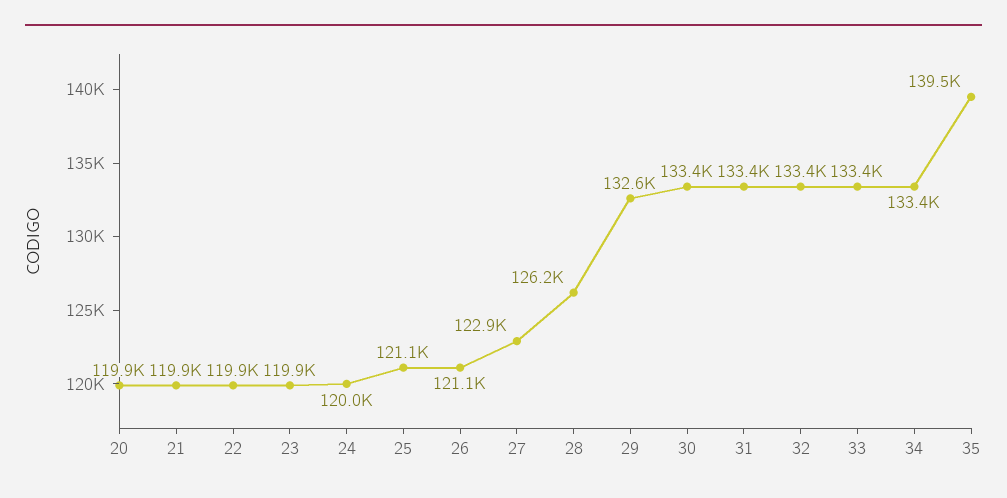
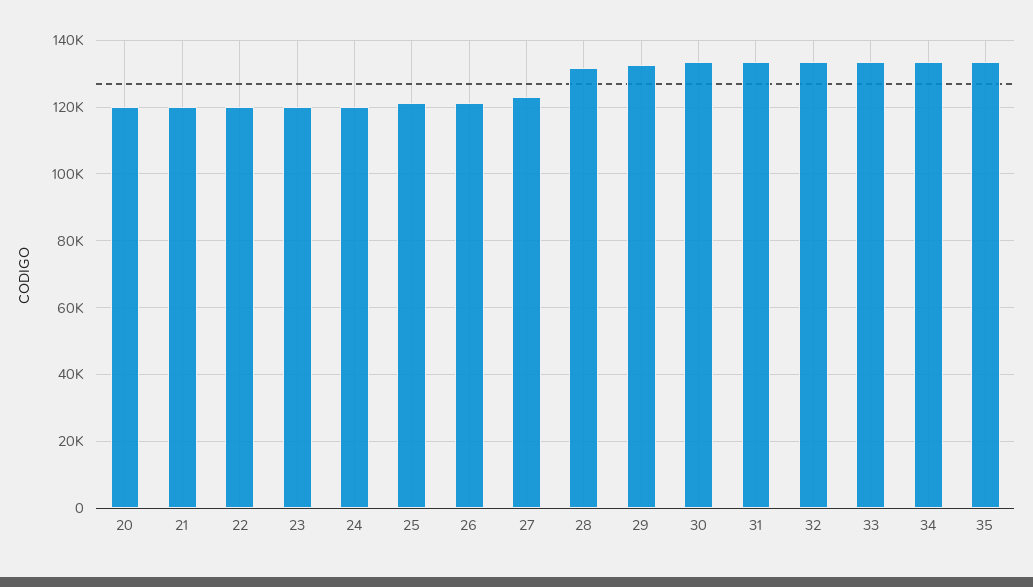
28: 126200 -> 132000
35: 139500 -> 134000

